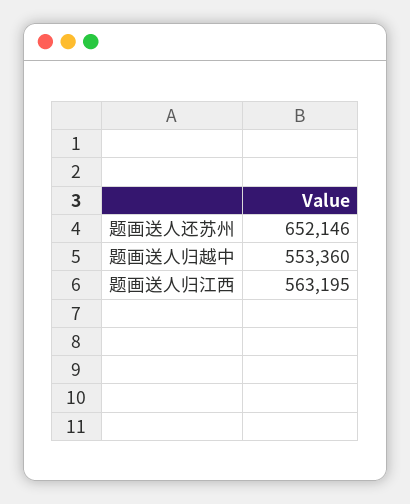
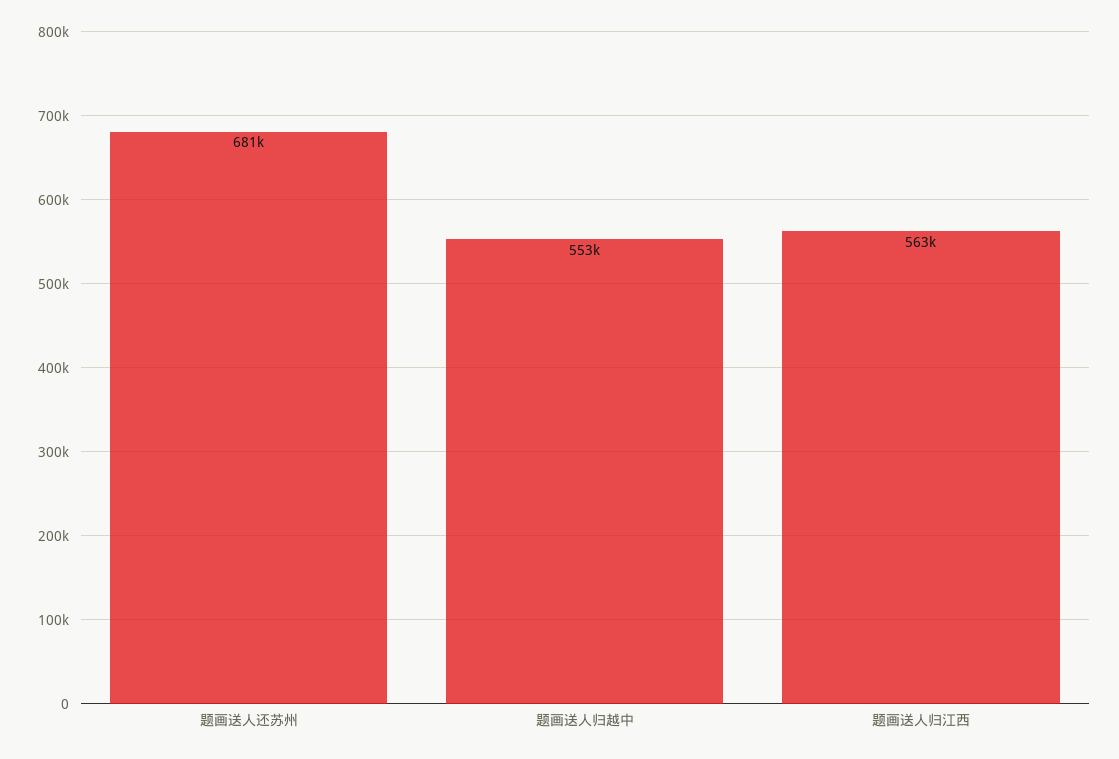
题画送人还苏州: 652146 -> 681000

